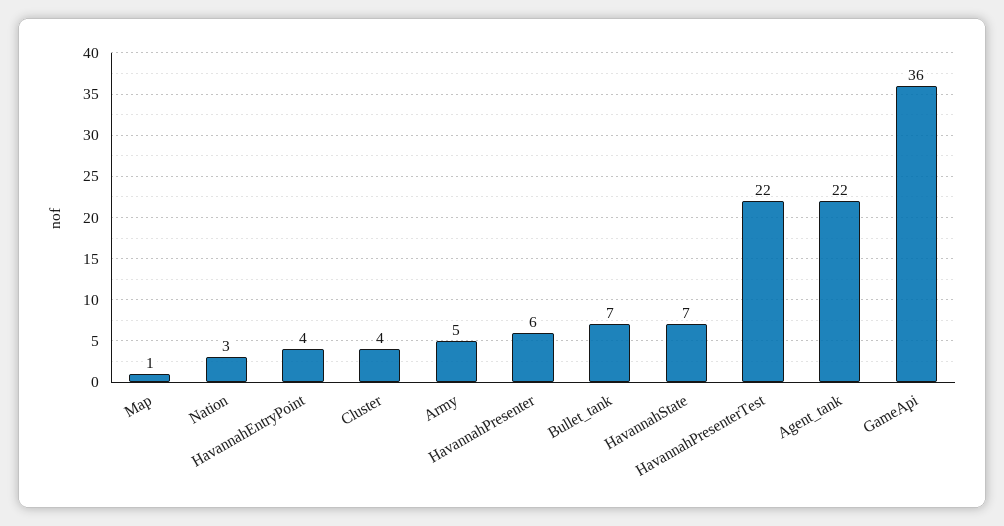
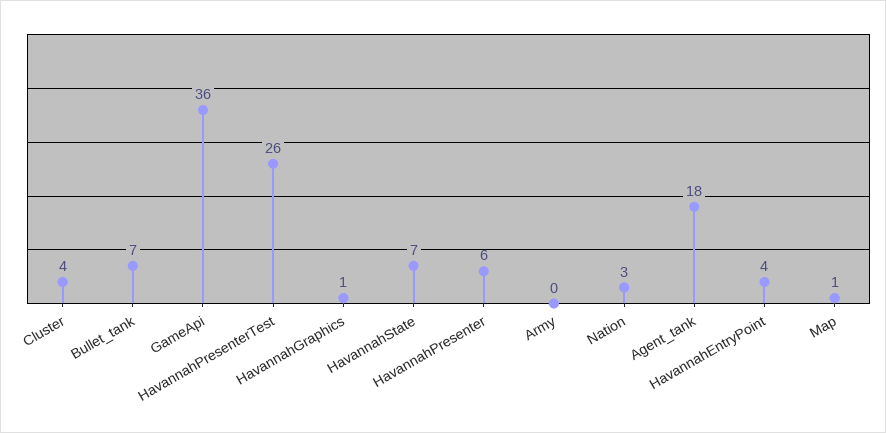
Army: 5 -> 0
HavannahPresenterTest: 22 -> 26
Agent_tank: 22 -> 18
HavannahGraphics: none -> 1

